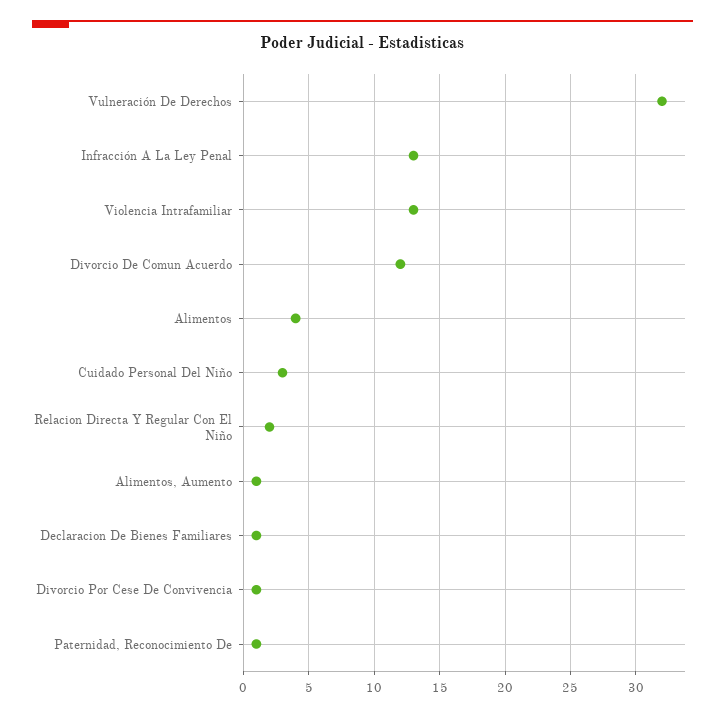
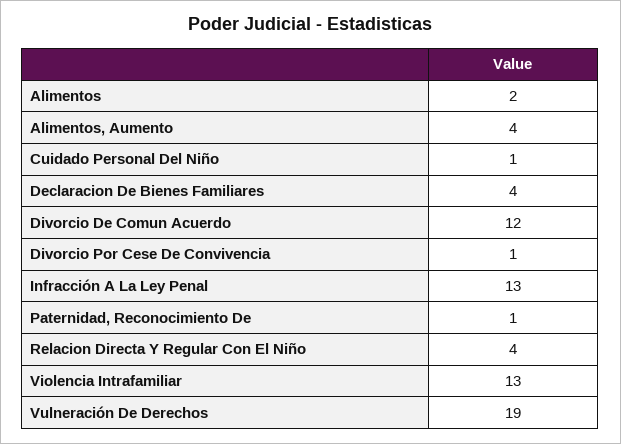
Vulneración De Derechos: 32 -> 19
Alimentos: 4 -> 2
Cuidado Personal Del Niño: 3 -> 1
Relacion Directa Y Regular Con El Niño: 2 -> 4
Alimentos, Aumento: 1 -> 4
Declaracion De Bienes Familiares: 1 -> 4

